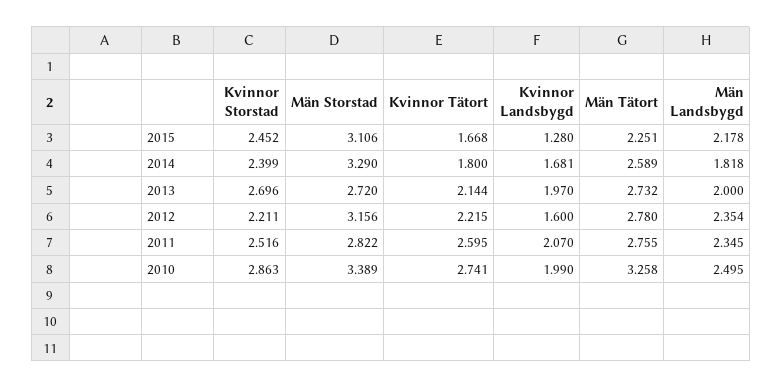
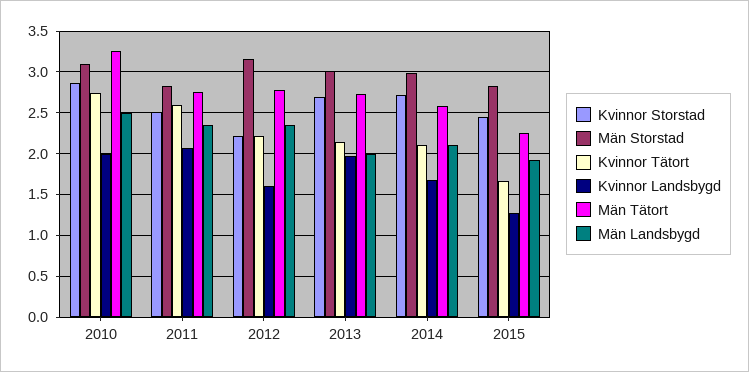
Män Storstad, 2015: 3.106 -> 2.8
Män Landsbygd, 2015: 2.178 -> 1.9
Kvinnor Storstad, 2014: 2.399 -> 2.7
Män Storstad, 2014: 3.29 -> 3
Kvinnor Tätort, 2014: 1.8 -> 2.1
Män Landsbygd, 2014: 1.818 -> 2.1
Män Storstad, 2013: 2.72 -> 3
Män Storstad, 2010: 3.389 -> 3.1

